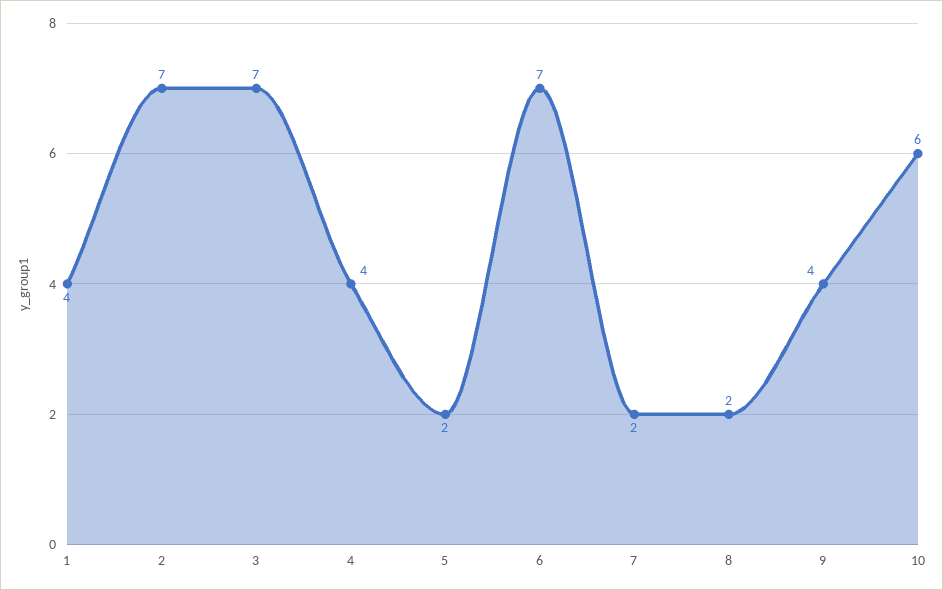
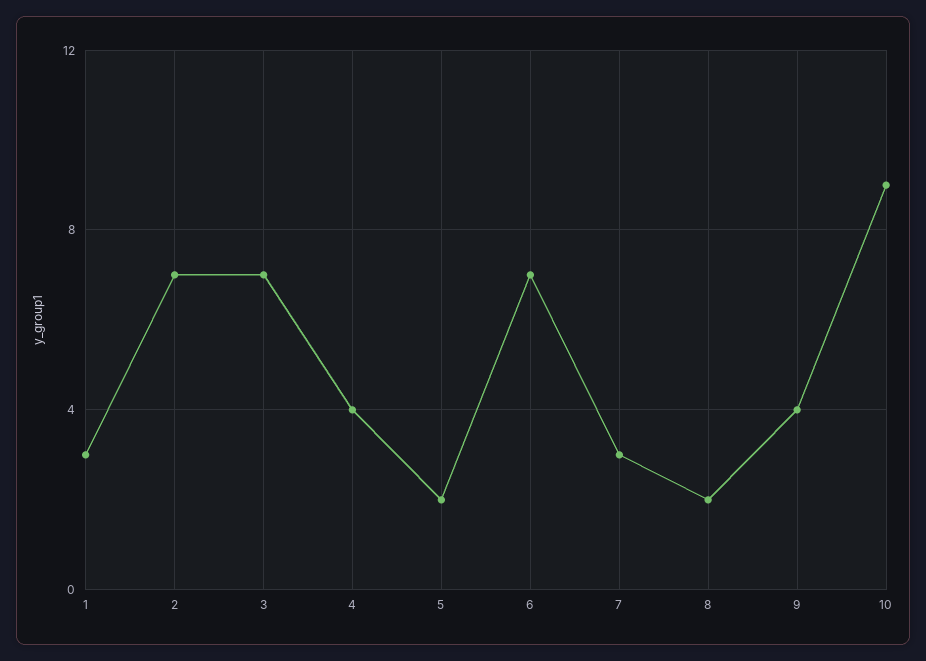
1: 4 -> 3
7: 2 -> 3
10: 6 -> 9

